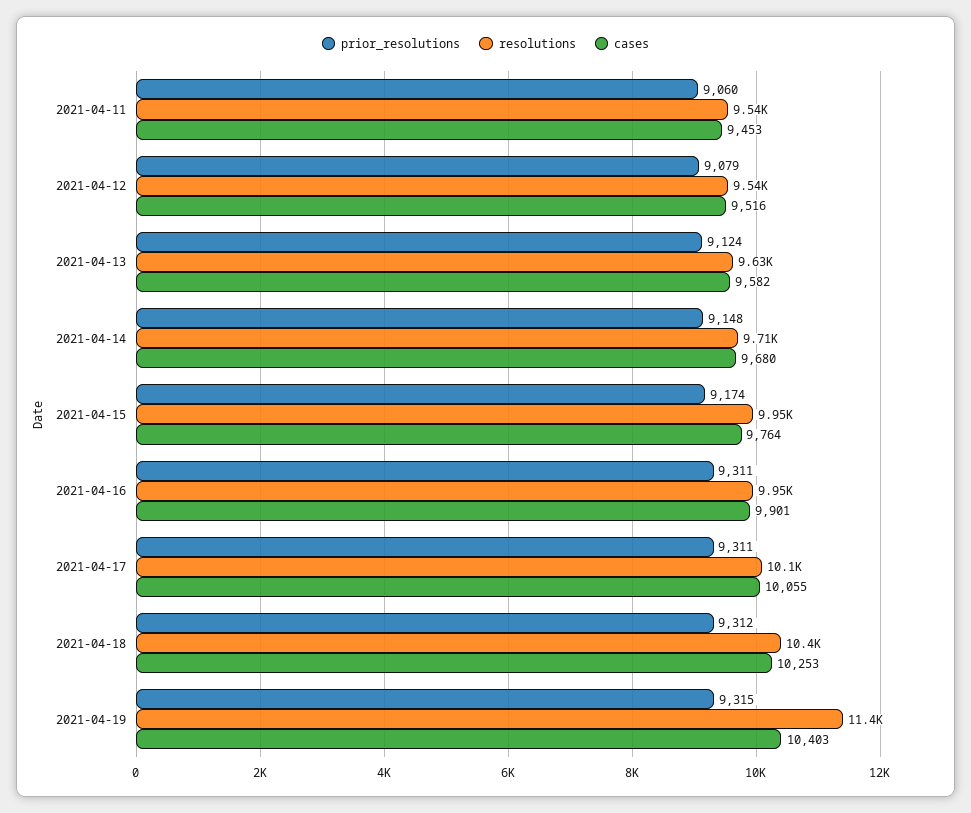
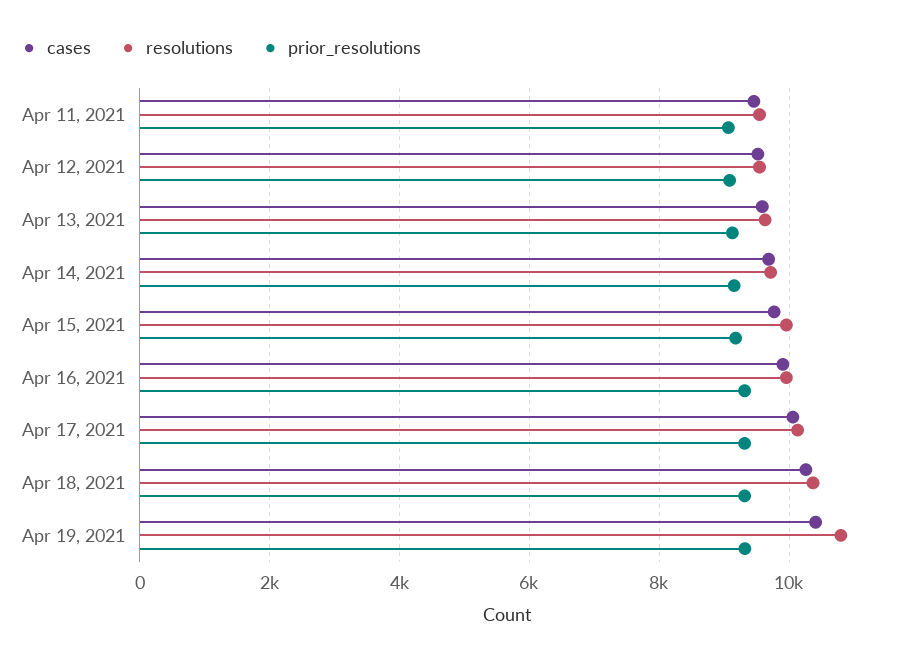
resolutions, 2021-04-19: 11400 -> 10800

